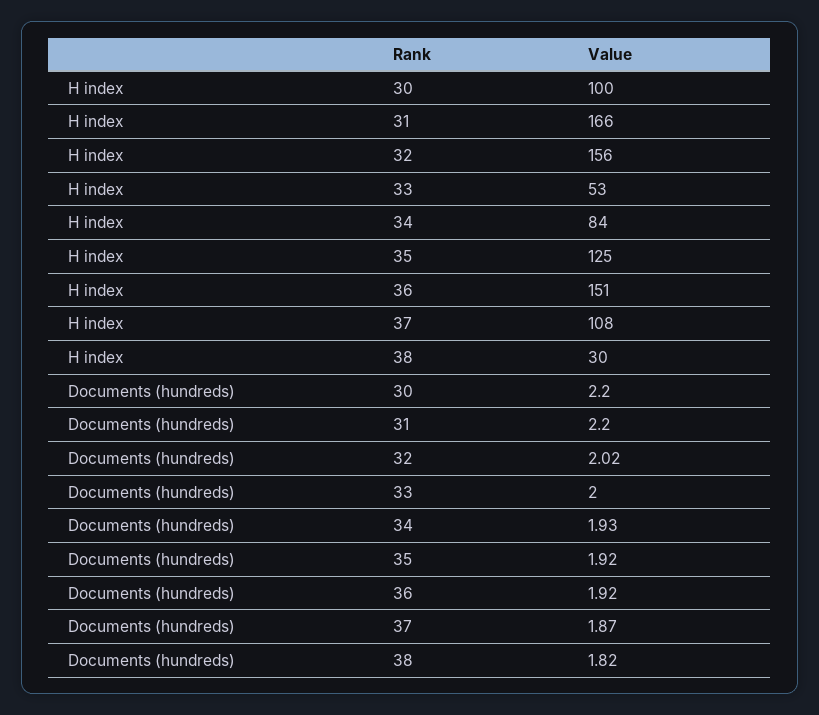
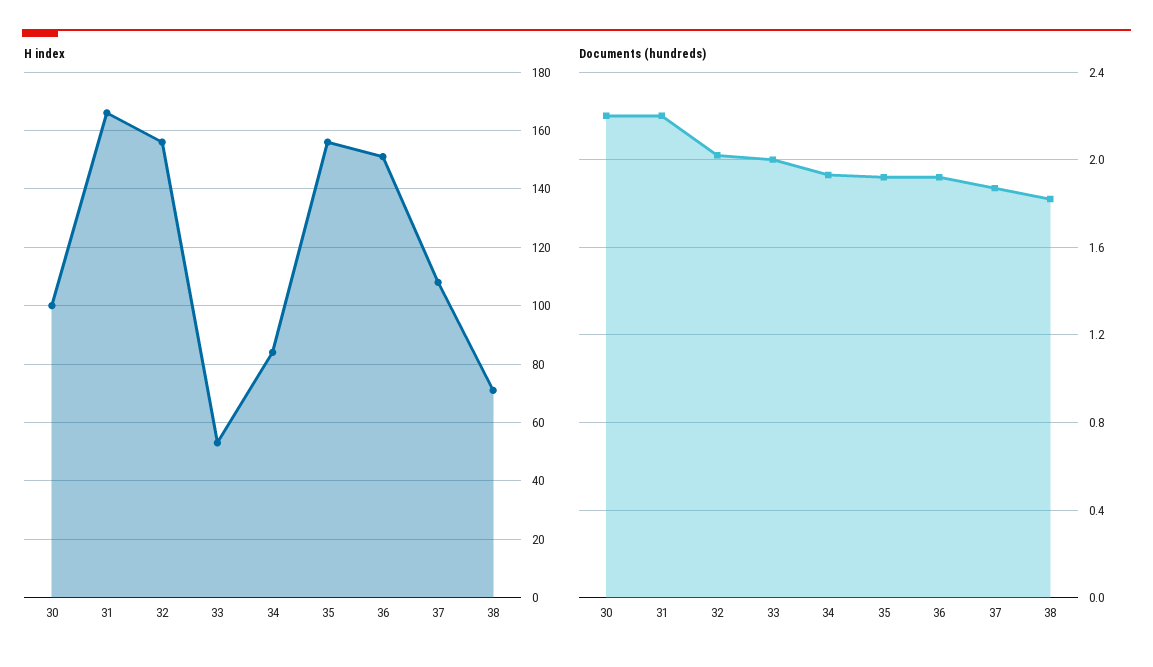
H index, 35: 125 -> 155
H index, 38: 30 -> 70

